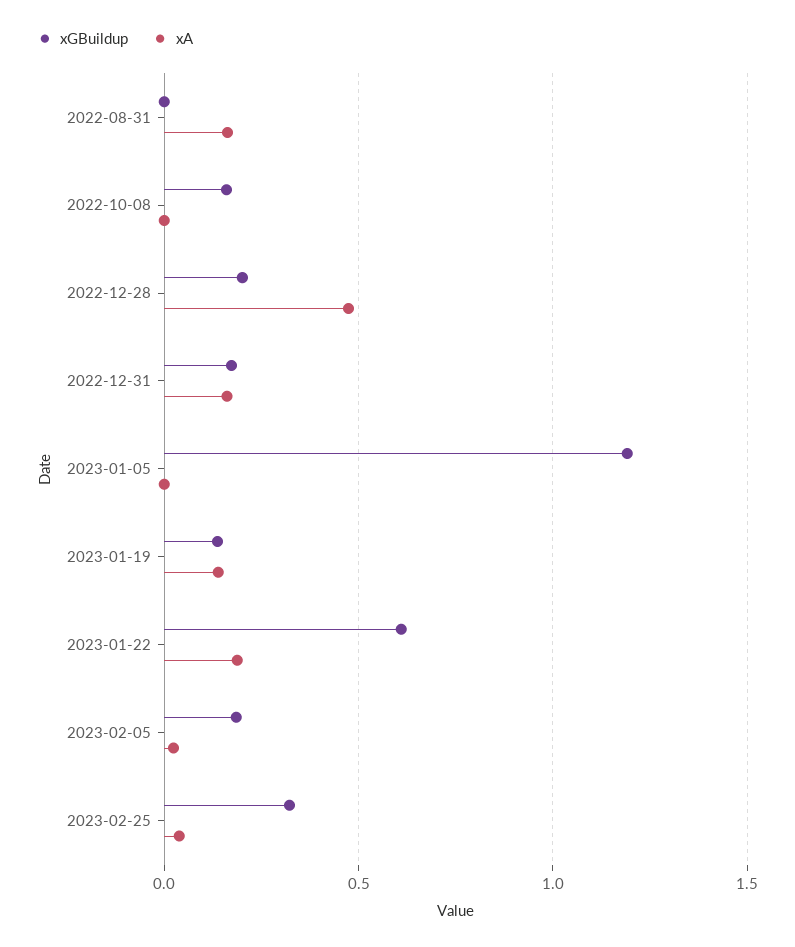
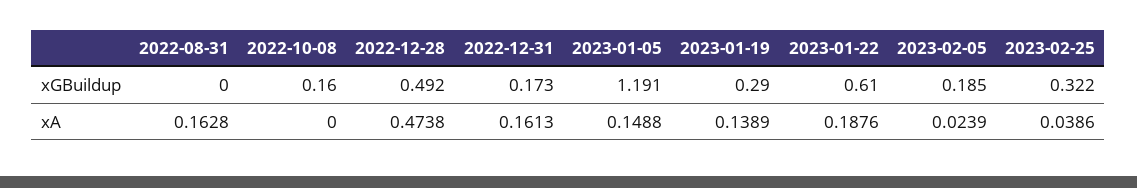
xGBuildup, 2022-12-28: 0.2 -> 0.492
xA, 2023-01-05: 0 -> 0.1488
xGBuildup, 2023-01-19: 0.15 -> 0.29

